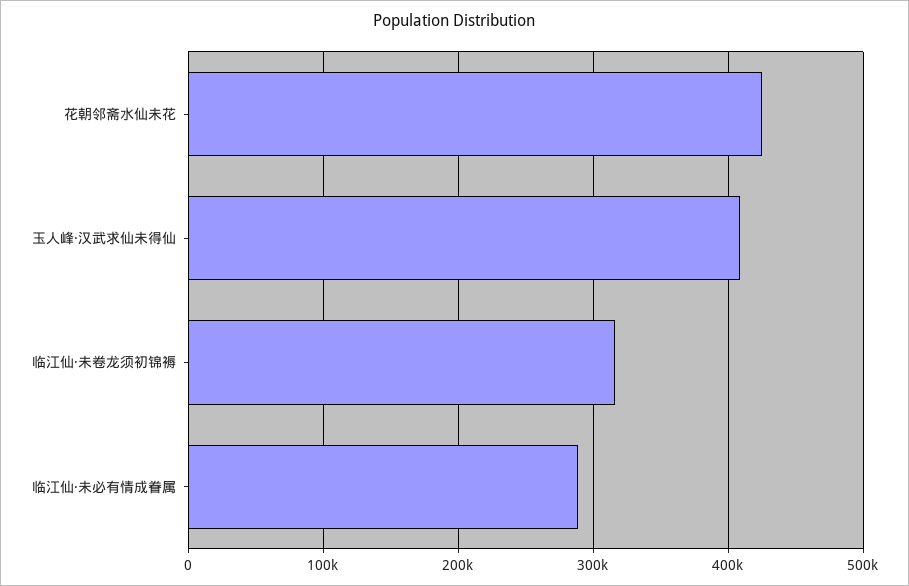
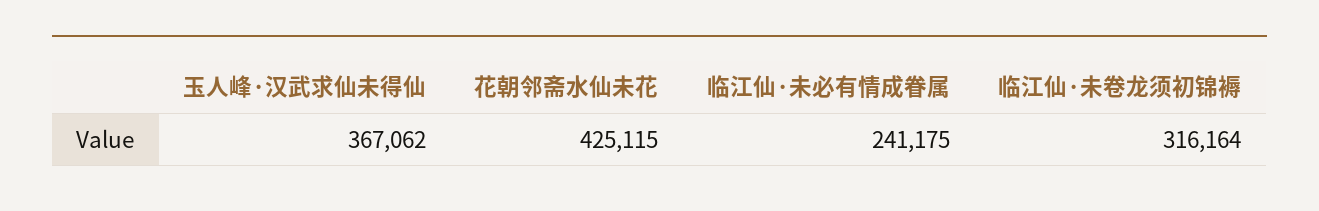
玉人峰·汉武求仙未得仙: 410000 -> 367062
临江仙·未必有情成眷属: 290000 -> 241175

